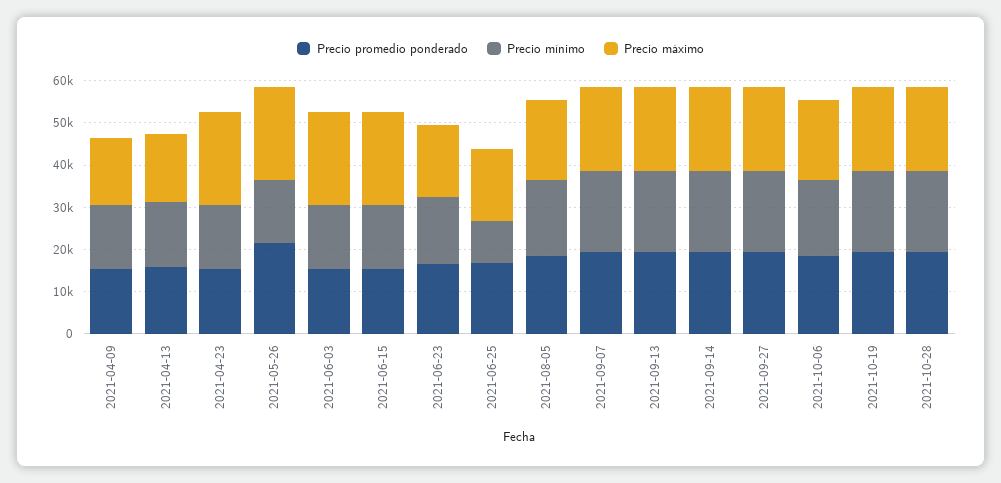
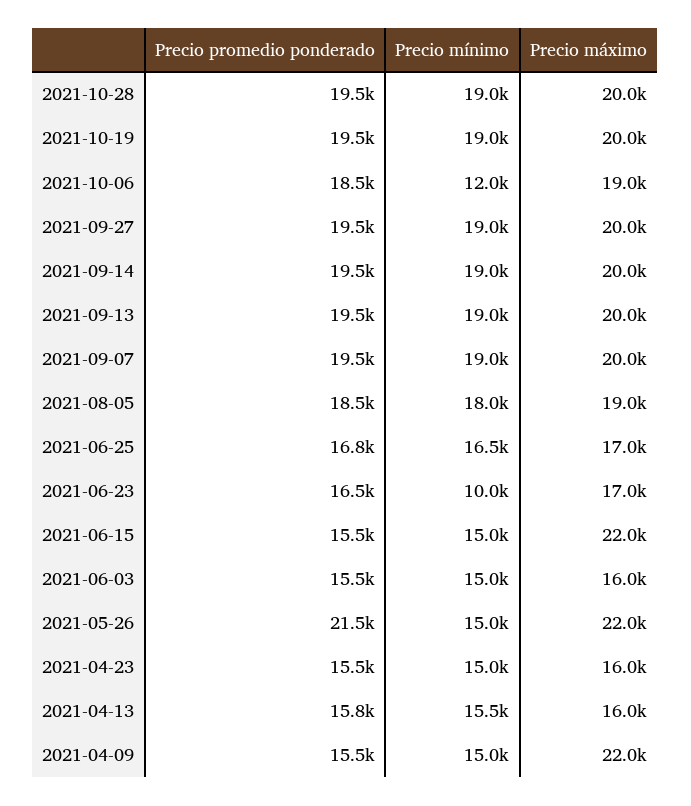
Precio máximo, 2021-04-09: 16000 -> 22000
Precio máximo, 2021-04-23: 22000 -> 16000
Precio máximo, 2021-06-03: 22000 -> 16000
Precio mínimo, 2021-06-23: 16000 -> 10000
Precio mínimo, 2021-06-25: 10000 -> 16500
Precio mínimo, 2021-10-06: 18000 -> 12000

